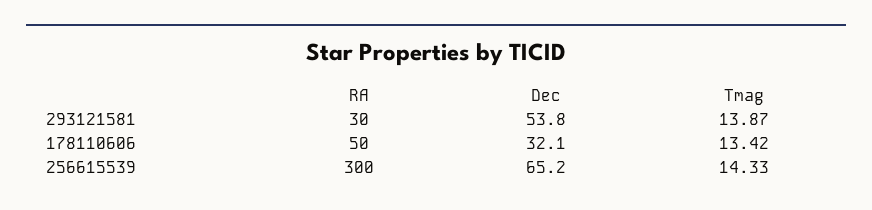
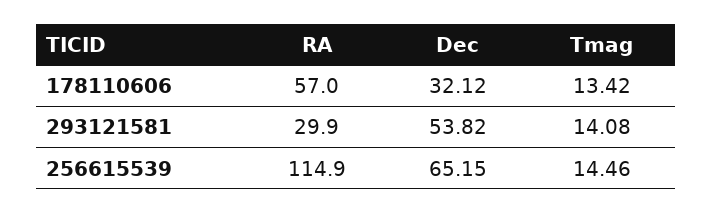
Tmag, 293121581: 13.87 -> 14.08
RA, 178110606: 50 -> 57
RA, 256615539: 300 -> 114.9
Tmag, 256615539: 14.33 -> 14.46

